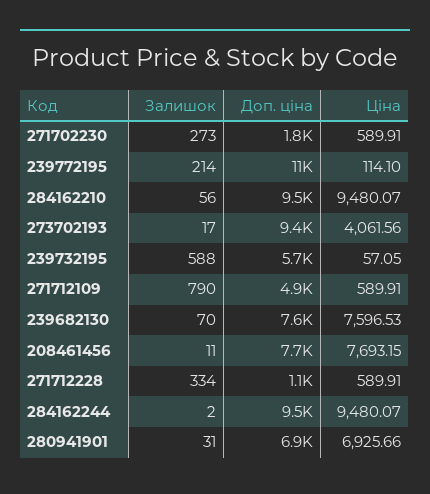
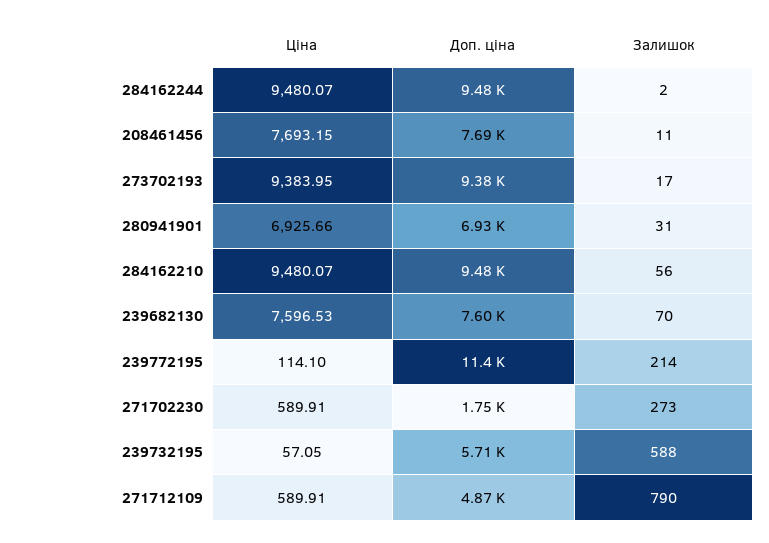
Ціна, 273702193: 4061.56 -> 9383.95
Залишок, 271712228: 334 -> none
Доп. ціна, 271712228: 1100 -> none
Ціна, 271712228: 589.91 -> none

